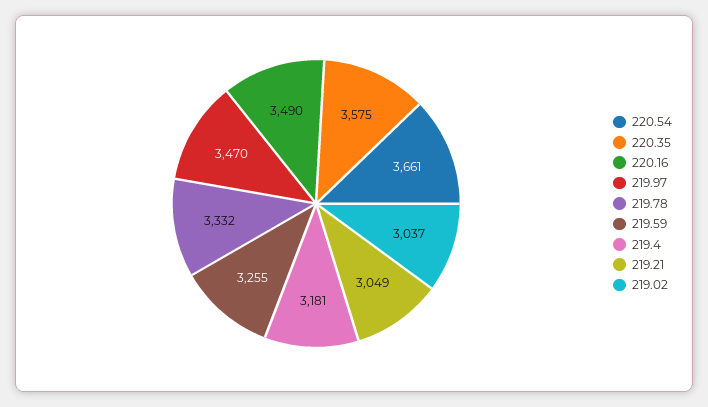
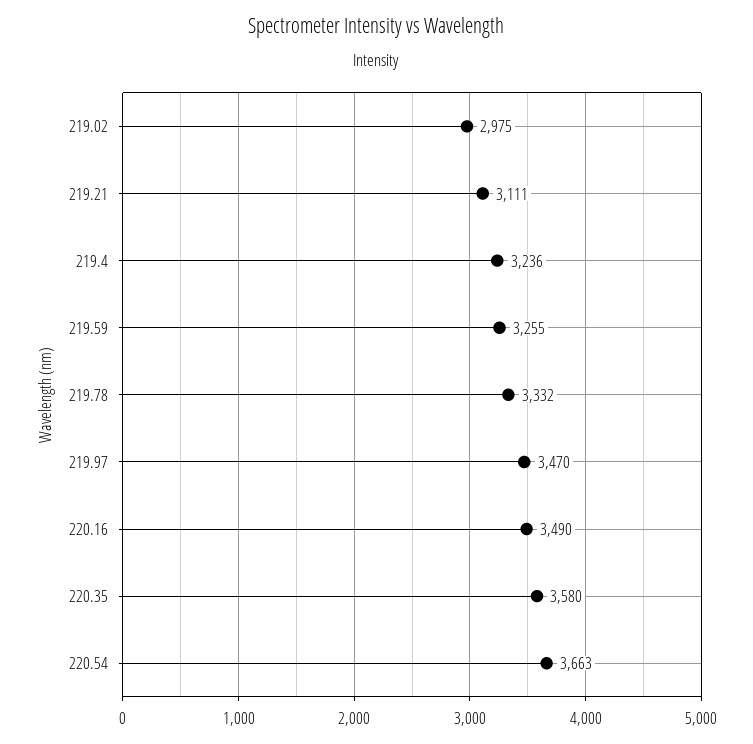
220.54: 3661 -> 3663
220.35: 3575 -> 3580
219.4: 3181 -> 3236
219.21: 3049 -> 3111
219.02: 3037 -> 2975

